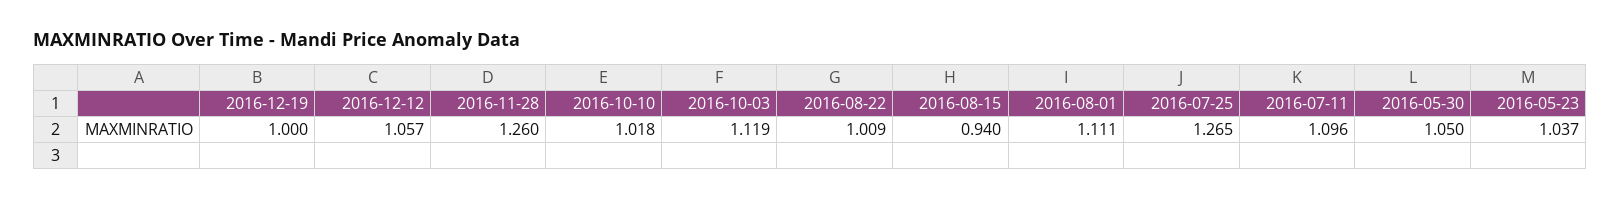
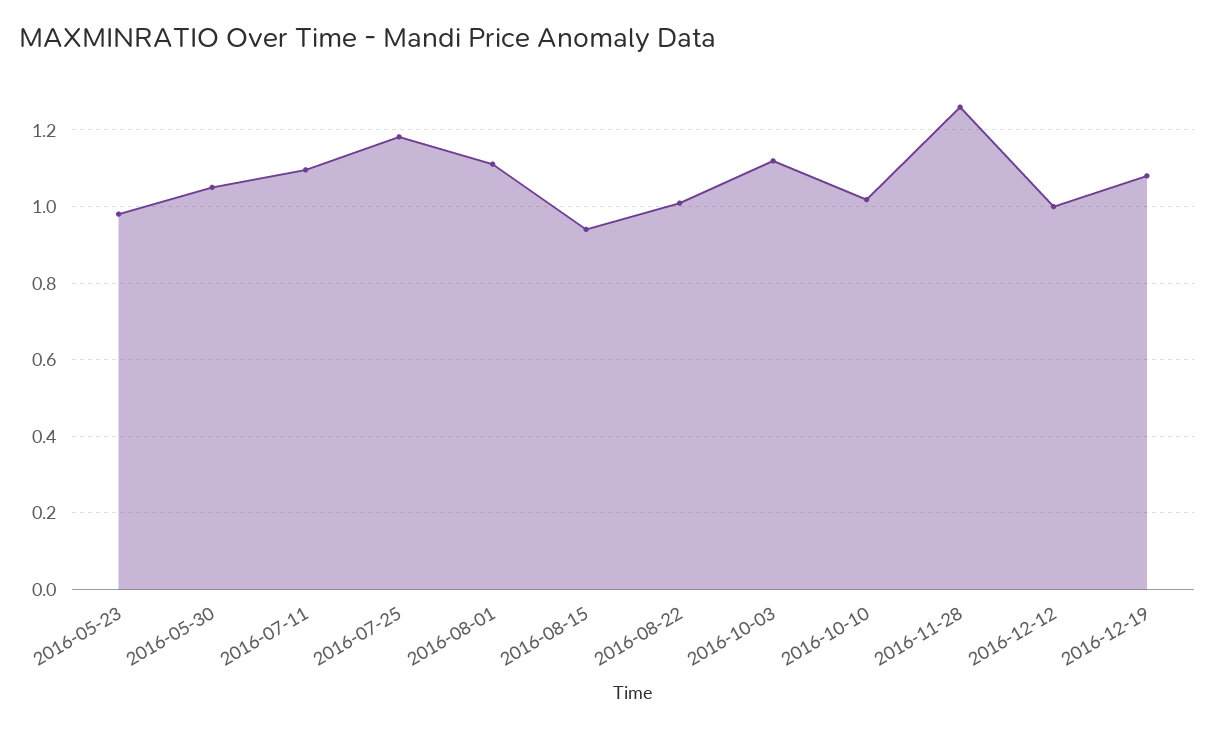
2016-12-19: 1 -> 1.08
2016-12-12: 1.057 -> 1
2016-07-25: 1.265 -> 1.18
2016-05-23: 1.037 -> 0.98

